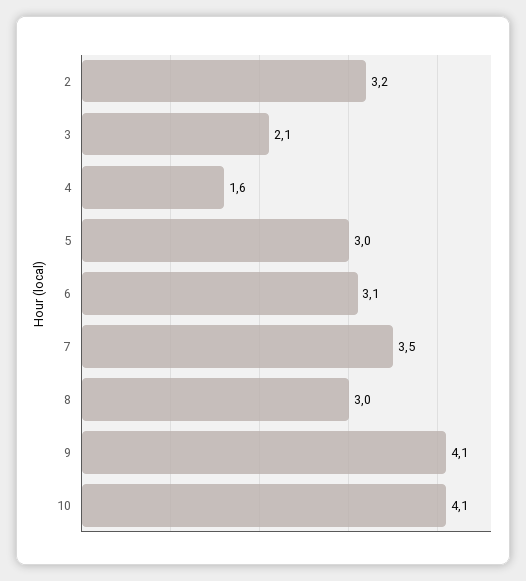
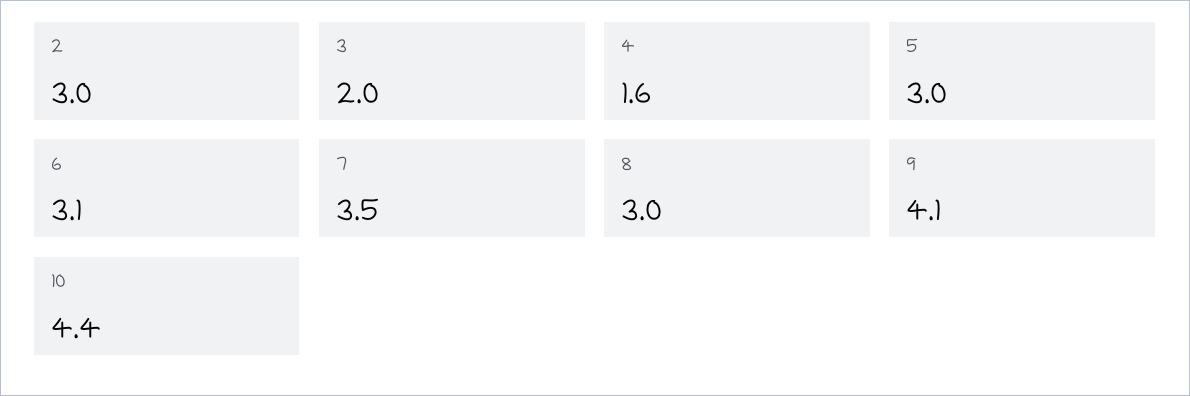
2: 3.2 -> 3
3: 2.1 -> 2
10: 4.1 -> 4.4

